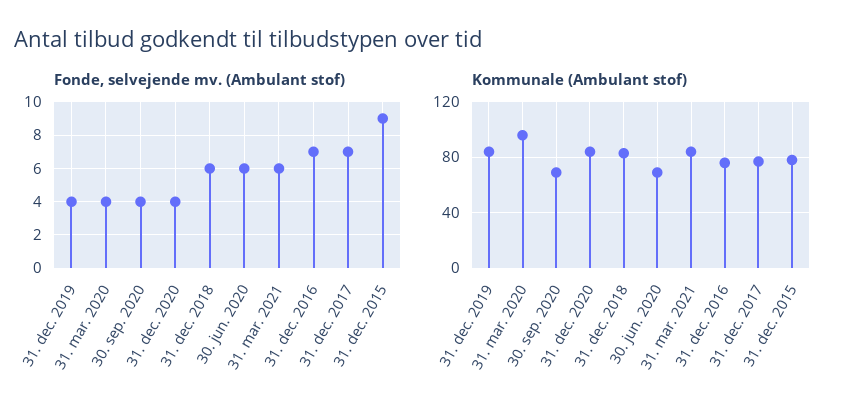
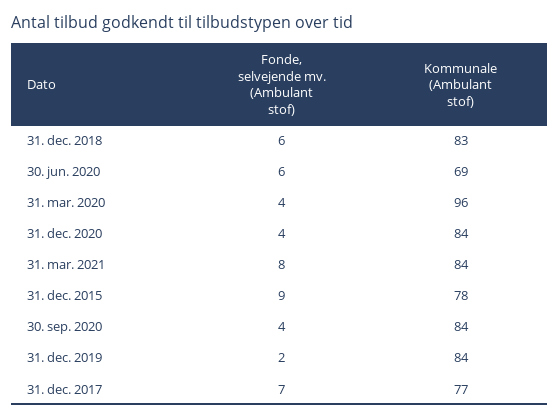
Fonde, selvejende mv. (Ambulant stof), 31. dec. 2019: 4 -> 2
Fonde, selvejende mv. (Ambulant stof), 31. mar. 2021: 6 -> 8
Fonde, selvejende mv. (Ambulant stof), 31. dec. 2016: 7 -> none
Kommunale (Ambulant stof), 30. sep. 2020: 70 -> 84
Kommunale (Ambulant stof), 31. dec. 2016: 75 -> none

